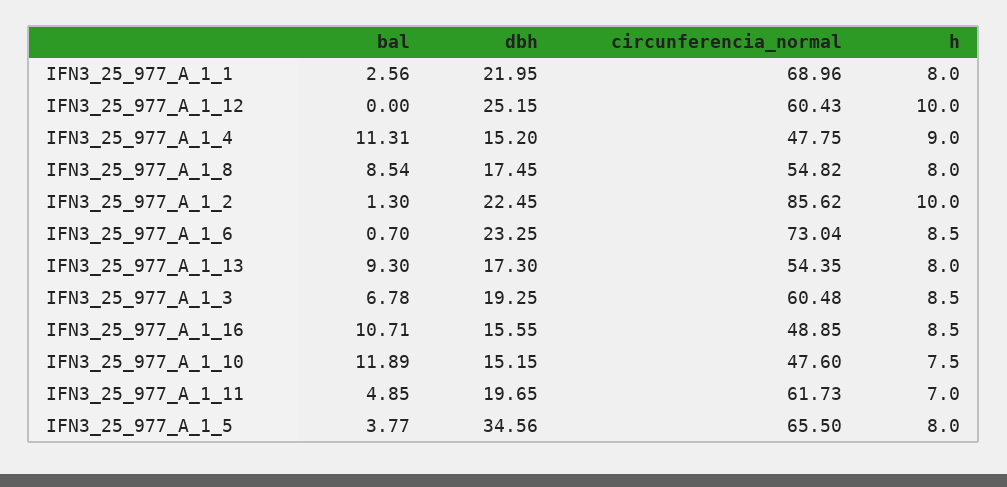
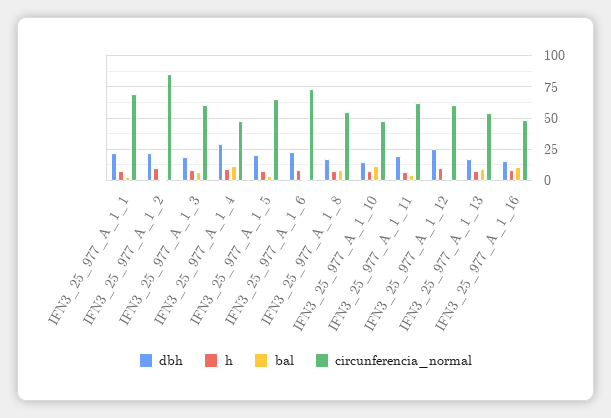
dbh, IFN3_25_977_A_1_4: 15.2 -> 30
dbh, IFN3_25_977_A_1_5: 34.56 -> 20

